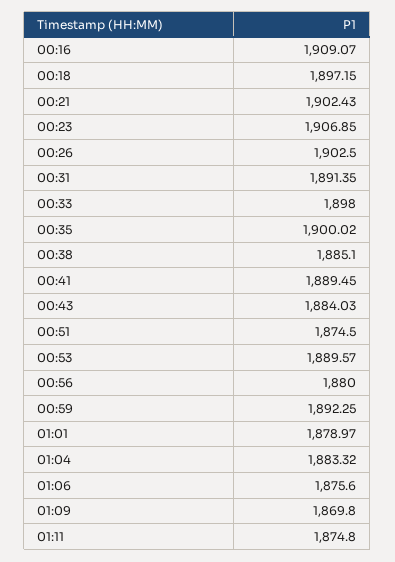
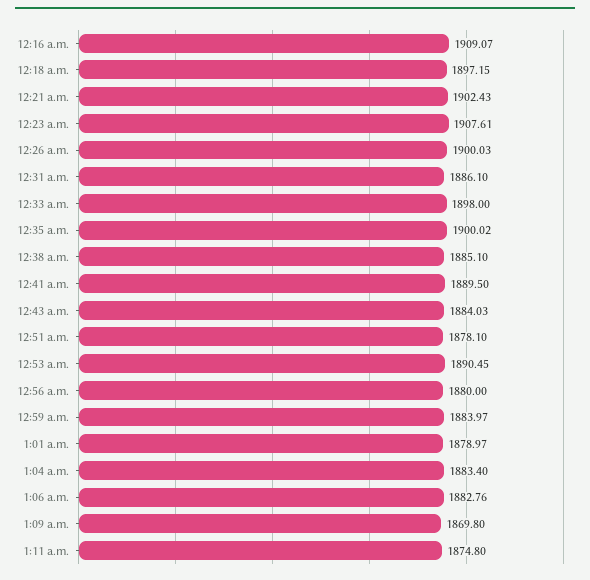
00:23: 1906.85 -> 1907.61
00:26: 1902.5 -> 1900.03
00:31: 1891.35 -> 1886.1
00:41: 1889.45 -> 1889.5
00:51: 1874.5 -> 1878.1
00:53: 1889.57 -> 1890.45
00:59: 1892.25 -> 1883.97
01:04: 1883.32 -> 1883.4
01:06: 1875.6 -> 1882.76

